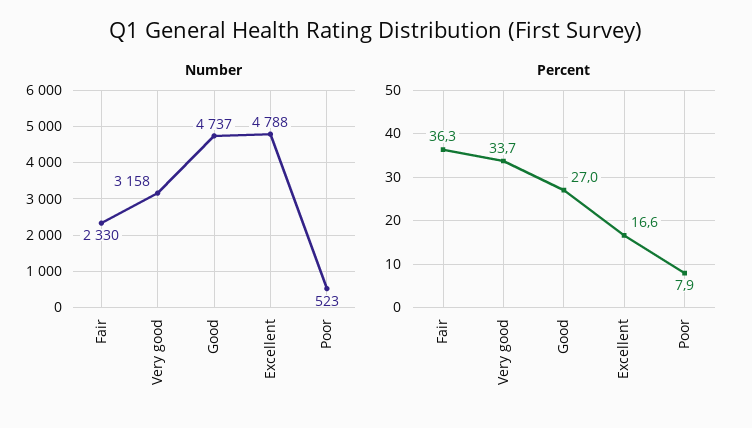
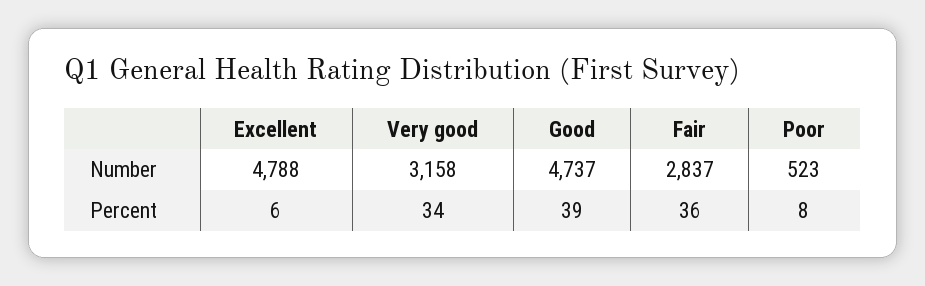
Number, Fair: 2330 -> 2837
Percent, Good: 27 -> 39
Percent, Excellent: 16.6 -> 6

